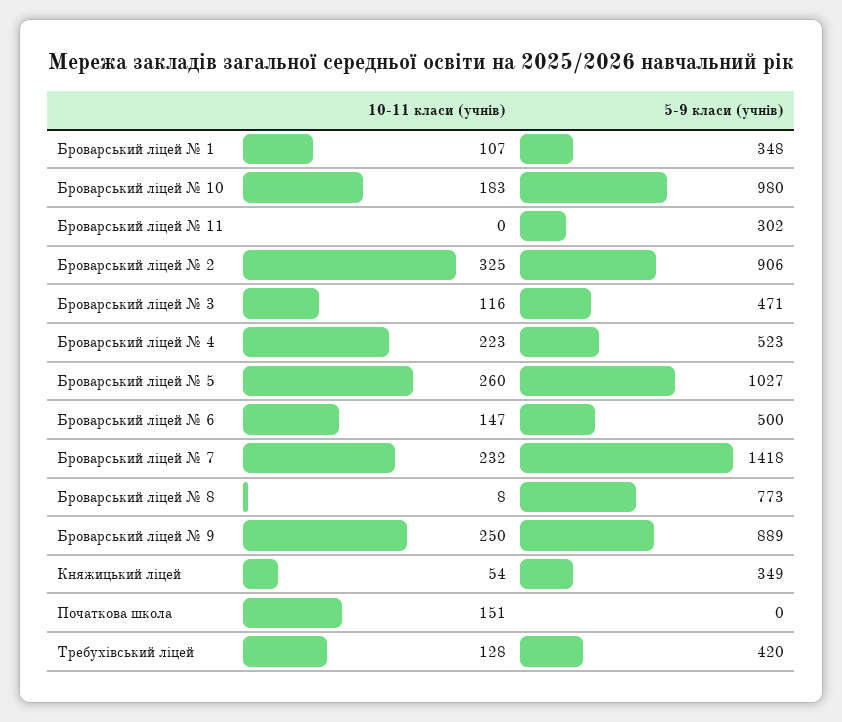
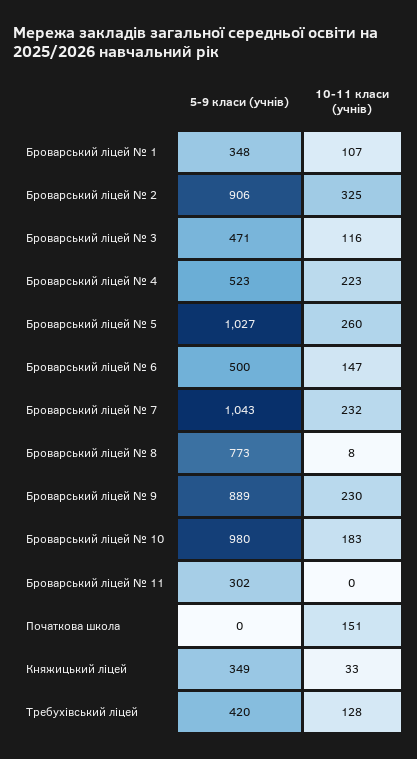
5-9 класи (учнів), Броварський ліцей № 7: 1418 -> 1043
10-11 класи (учнів), Броварський ліцей № 9: 250 -> 230
10-11 класи (учнів), Княжицький ліцей: 54 -> 33

